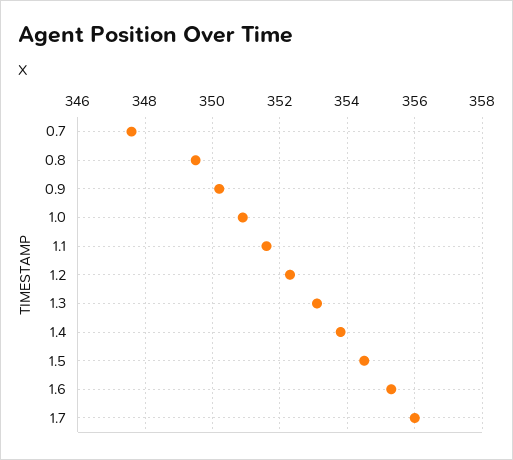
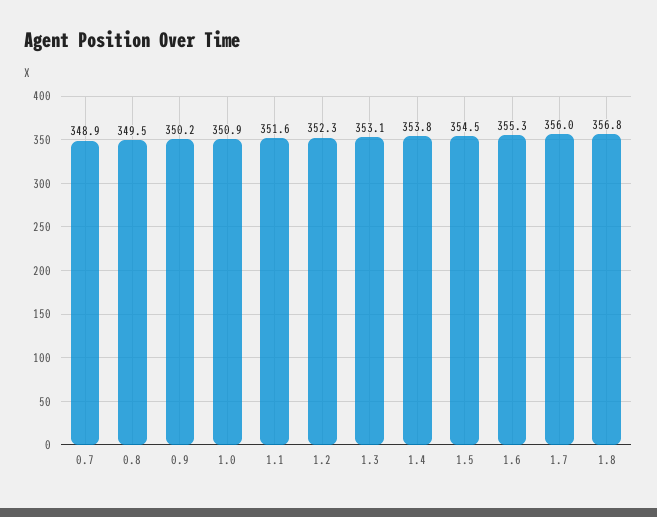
0.7: 347.5 -> 348.9
1.8: none -> 356.8

